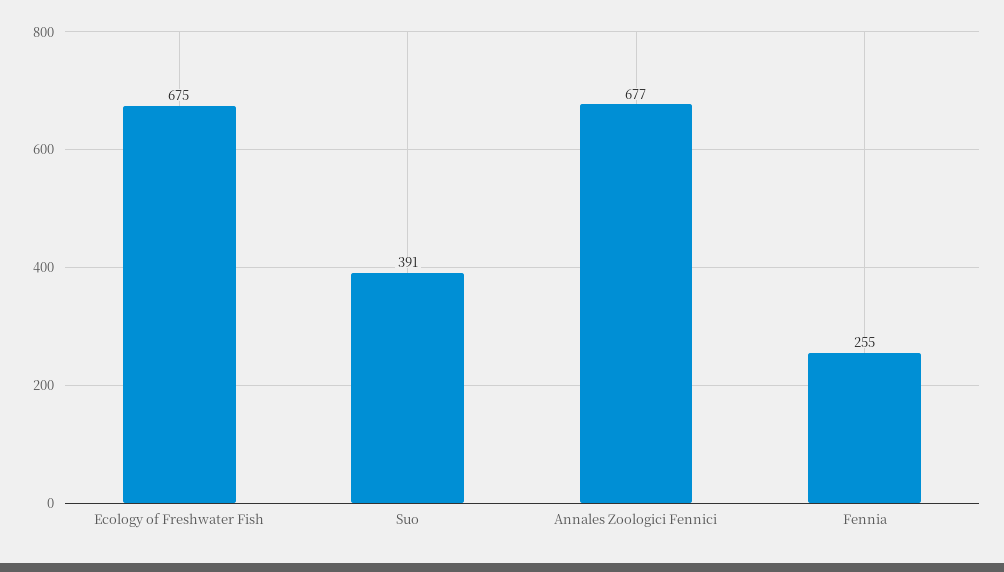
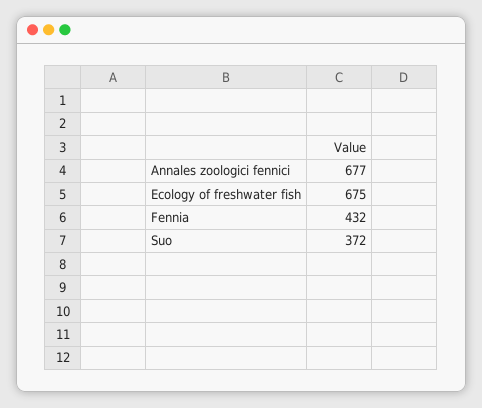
Suo: 391 -> 372
Fennia: 255 -> 432

